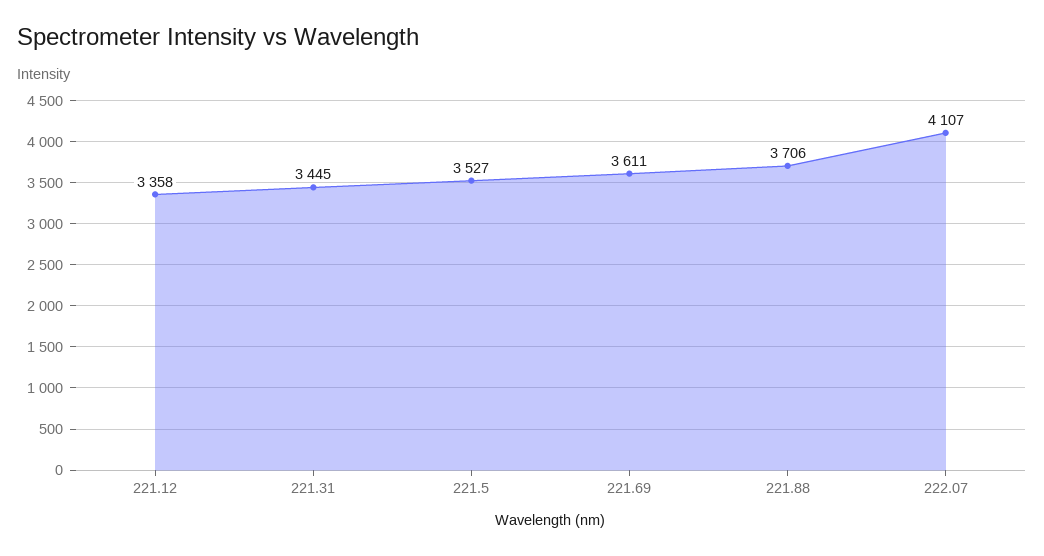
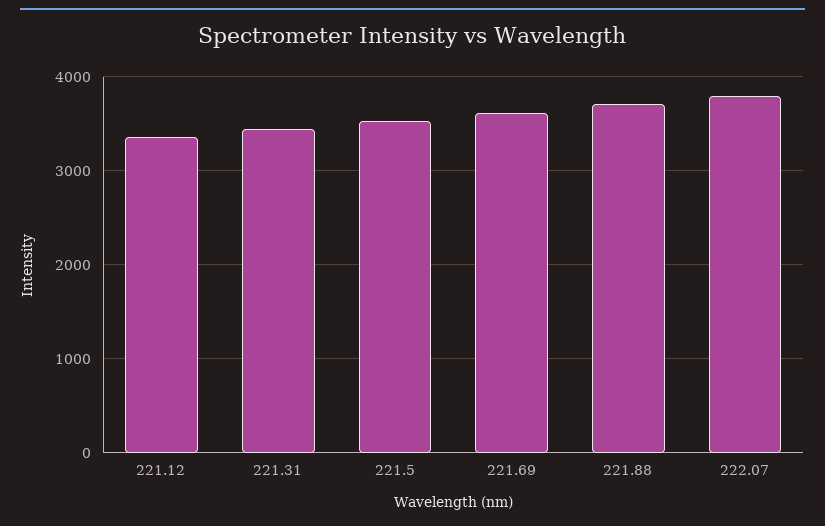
222.07: 4107 -> 3800

